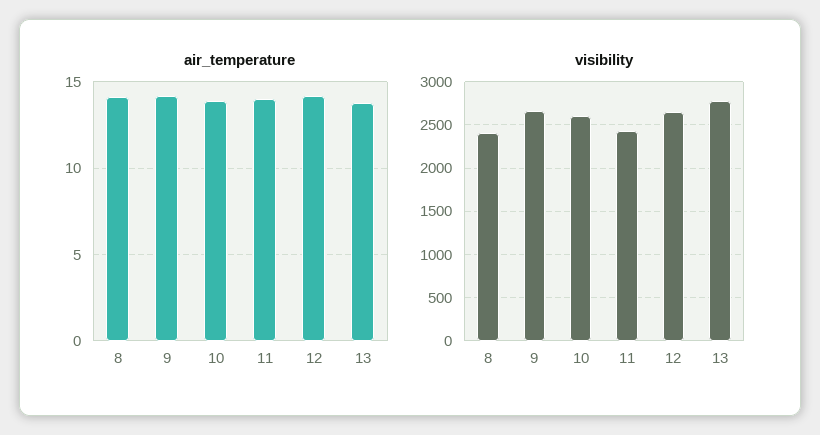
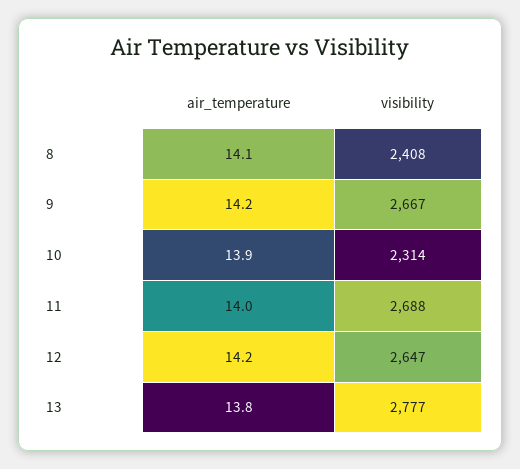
visibility, 10: 2600 -> 2314
visibility, 11: 2400 -> 2688

